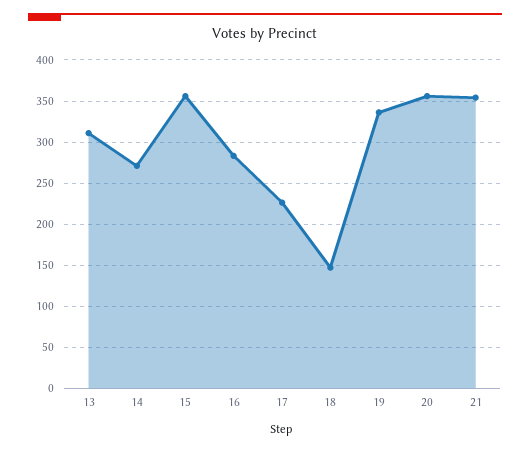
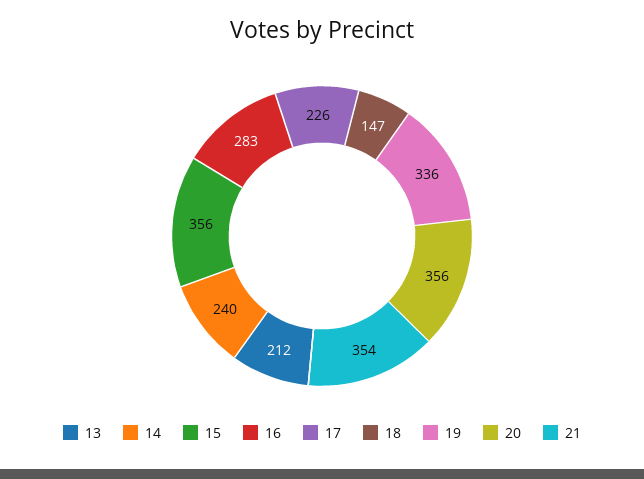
13: 310 -> 212
14: 270 -> 240

